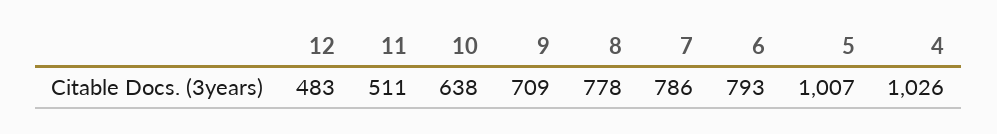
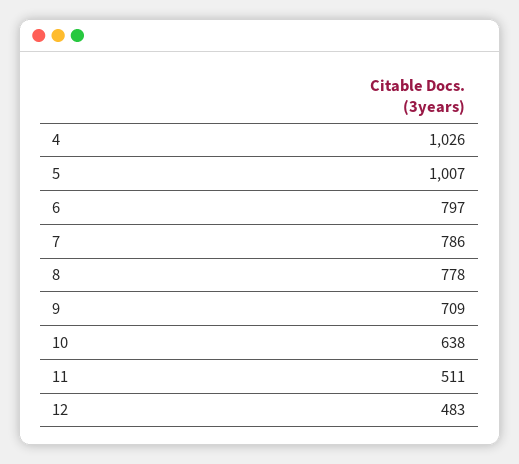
6: 793 -> 797

